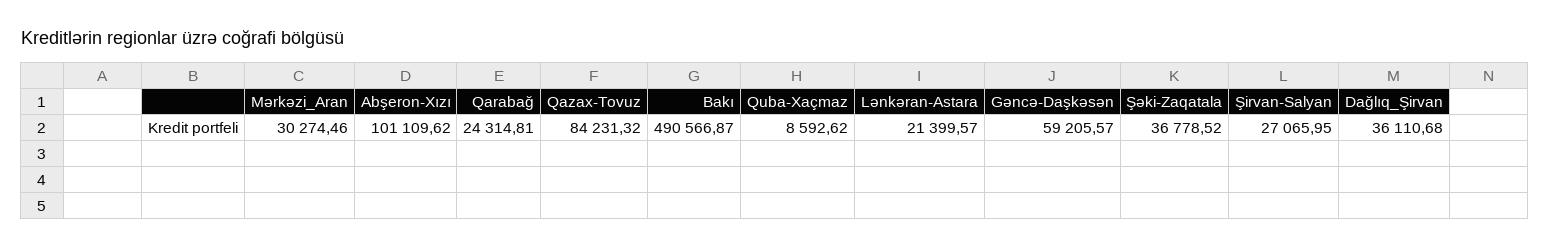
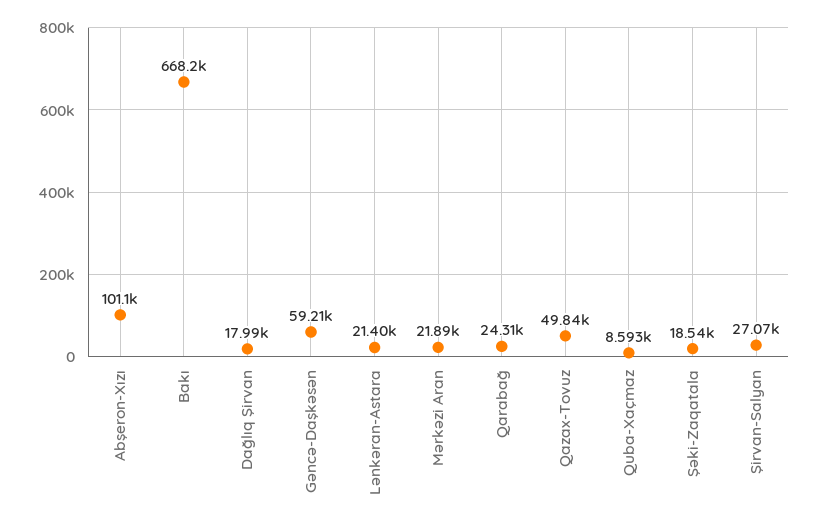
Mərkəzi_Aran: 30274.46 -> 21890
Qazax-Tovuz: 84231.32 -> 49840
Bakı: 490566.87 -> 668200
Şəki-Zaqatala: 36778.52 -> 18540
Dağlıq_Şirvan: 36110.68 -> 17990

